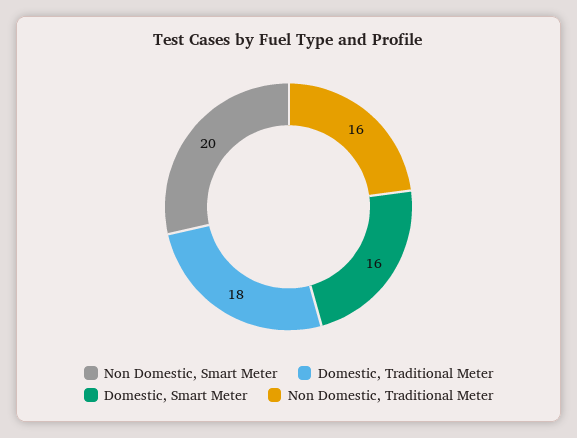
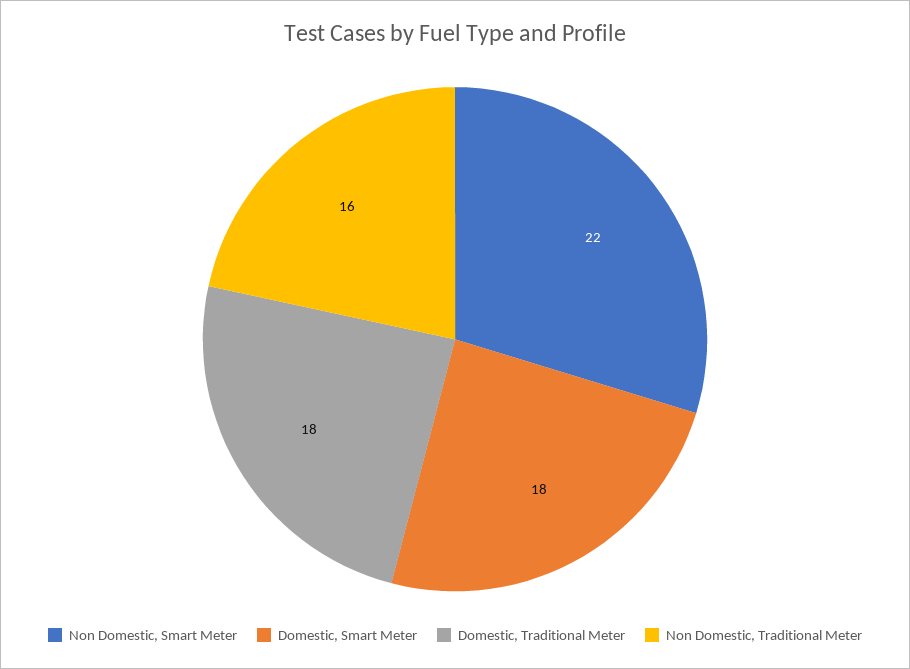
Non Domestic, Smart Meter: 20 -> 22
Domestic, Smart Meter: 16 -> 18

